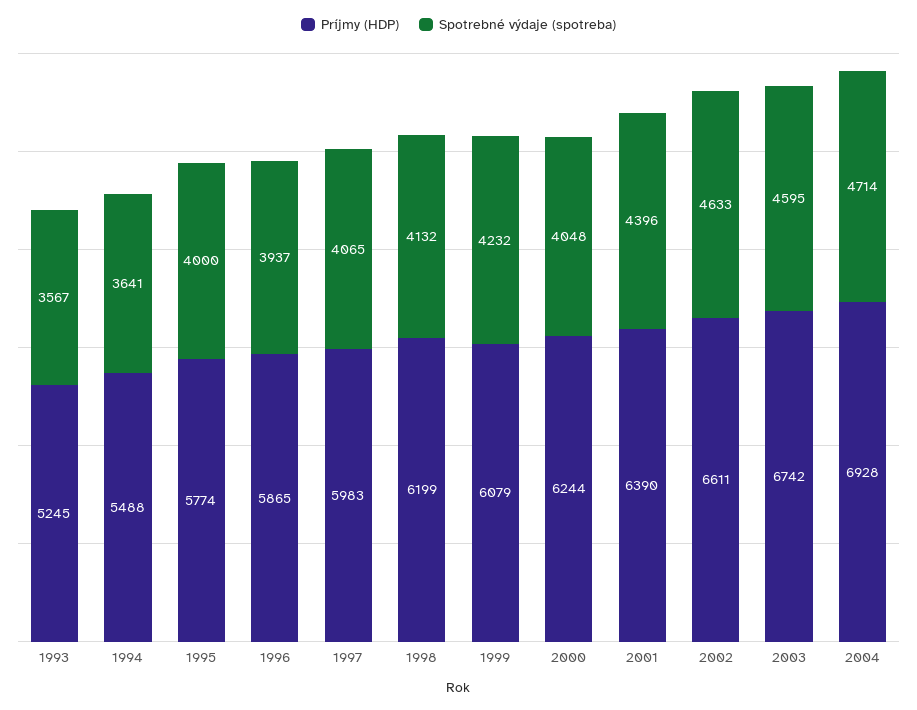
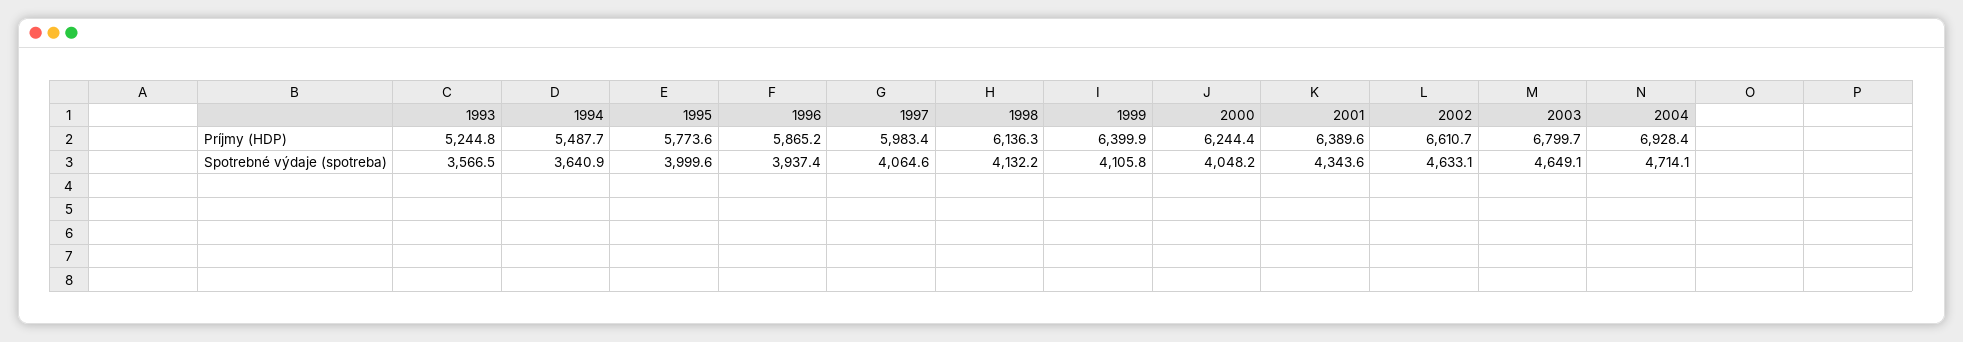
Príjmy (HDP), 1998: 6199 -> 6136.3
Príjmy (HDP), 1999: 6079 -> 6399.9
Spotrebné výdaje (spotreba), 1999: 4232 -> 4105.8
Spotrebné výdaje (spotreba), 2001: 4396 -> 4343.6
Príjmy (HDP), 2003: 6742 -> 6799.7
Spotrebné výdaje (spotreba), 2003: 4595 -> 4649.1

